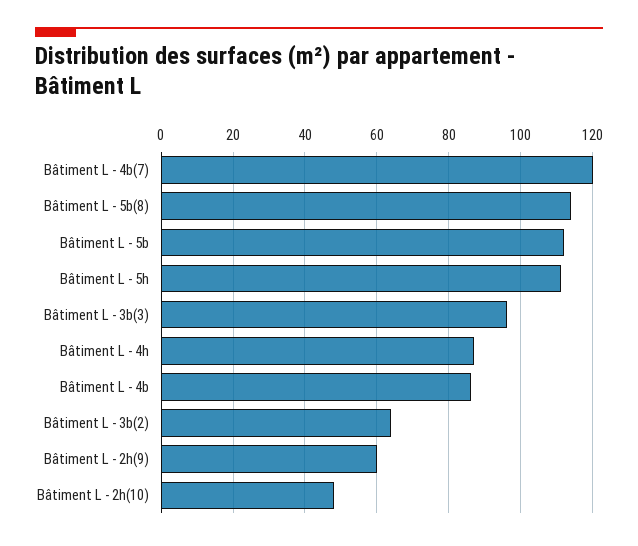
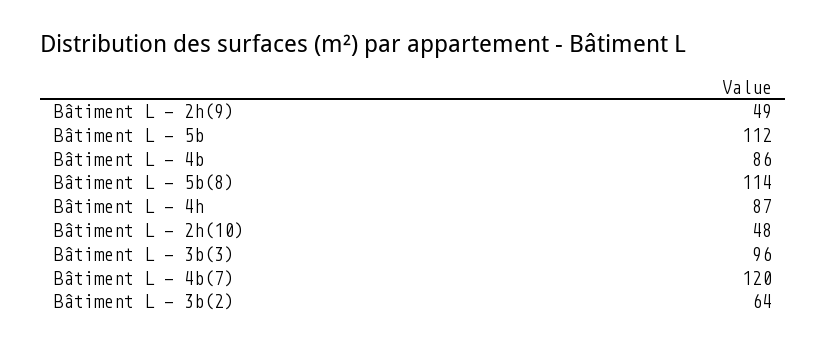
Bâtiment L - 5h: 110 -> none
Bâtiment L - 2h(9): 60 -> 49

